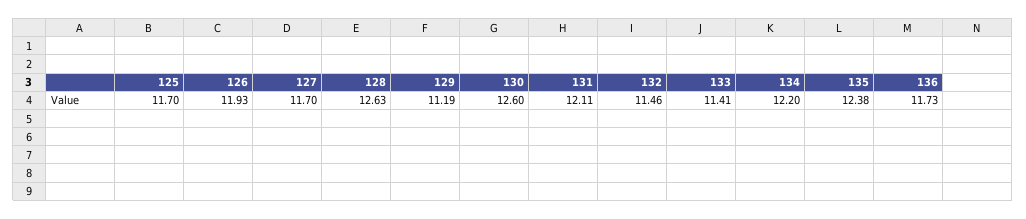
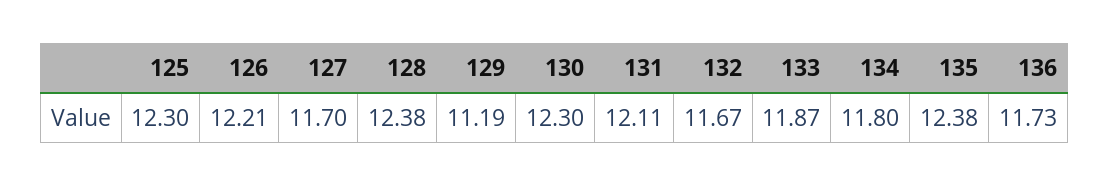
125: 11.7 -> 12.3
126: 11.93 -> 12.21
128: 12.63 -> 12.38
130: 12.6 -> 12.3
132: 11.46 -> 11.67
133: 11.41 -> 11.87
134: 12.2 -> 11.8

